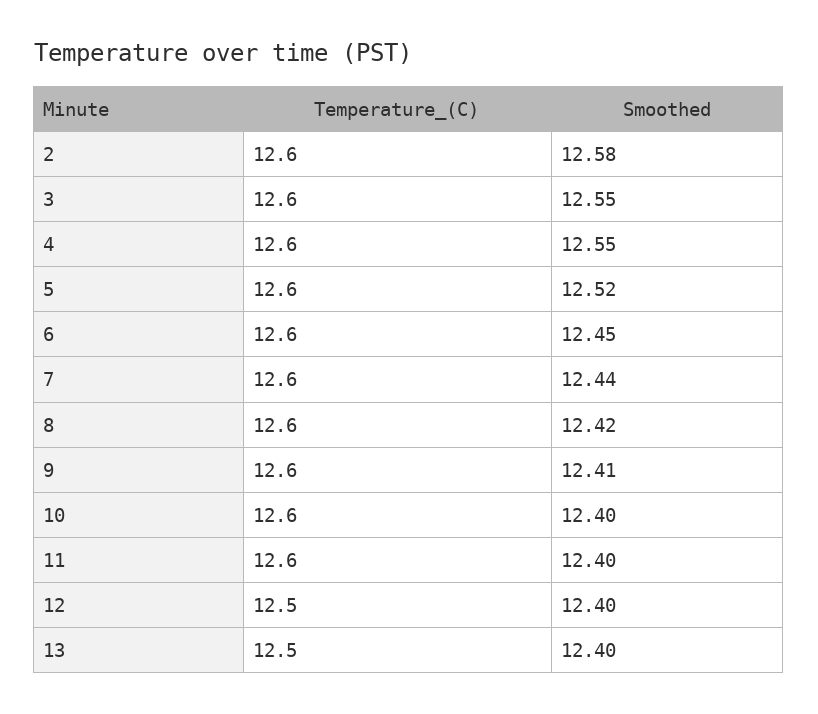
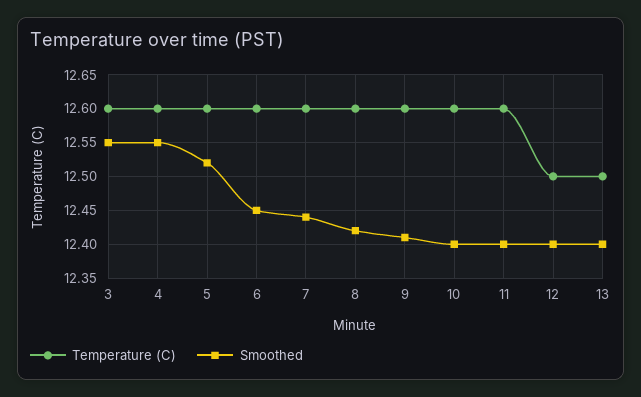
Temperature_(C), 2: 12.6 -> none
Smoothed, 2: 12.58 -> none

